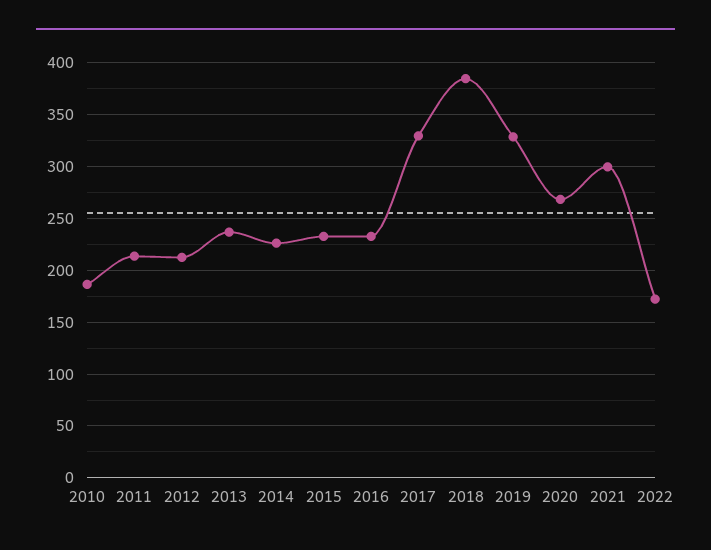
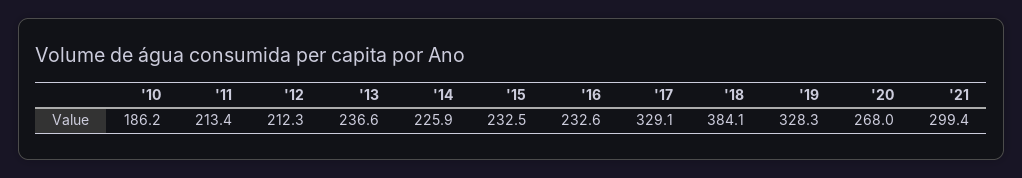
2022: 170 -> none

